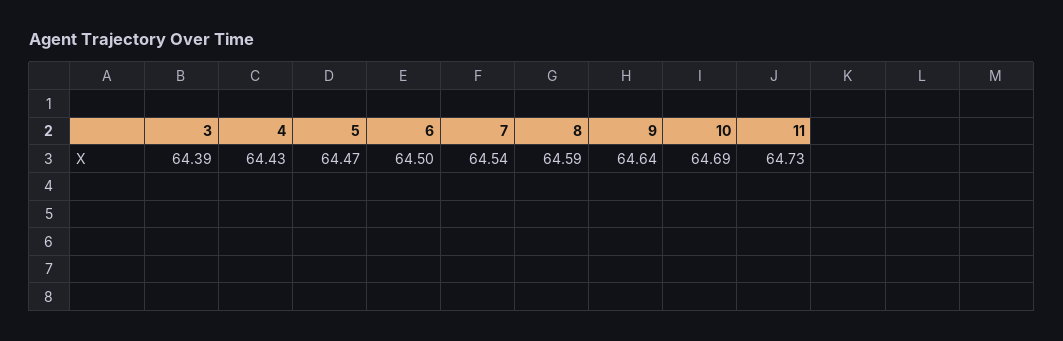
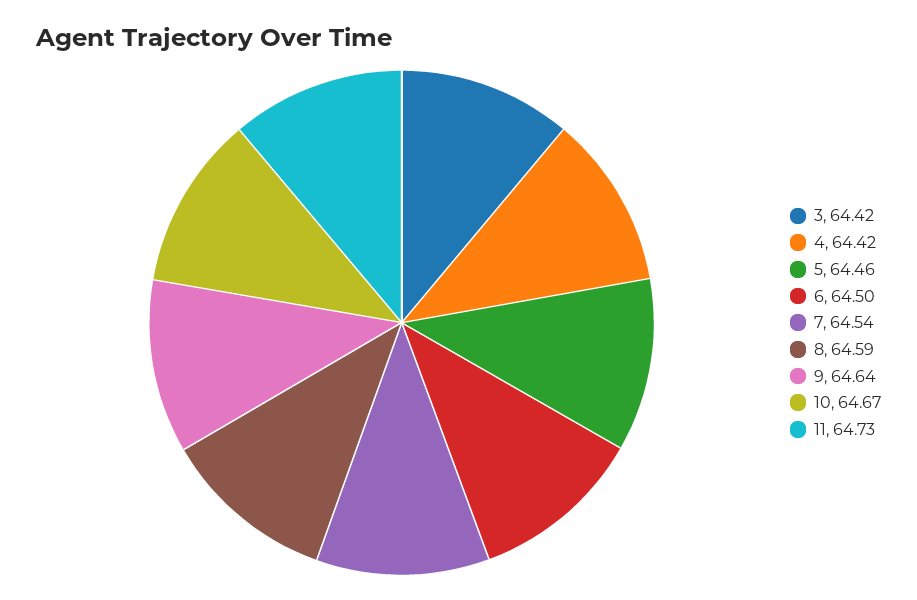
3: 64.39 -> 64.42
4: 64.43 -> 64.42
5: 64.47 -> 64.46
10: 64.69 -> 64.67

